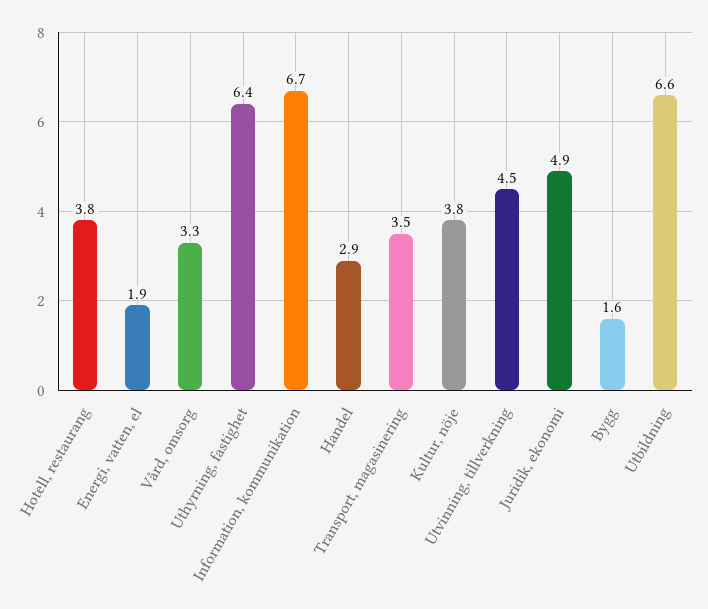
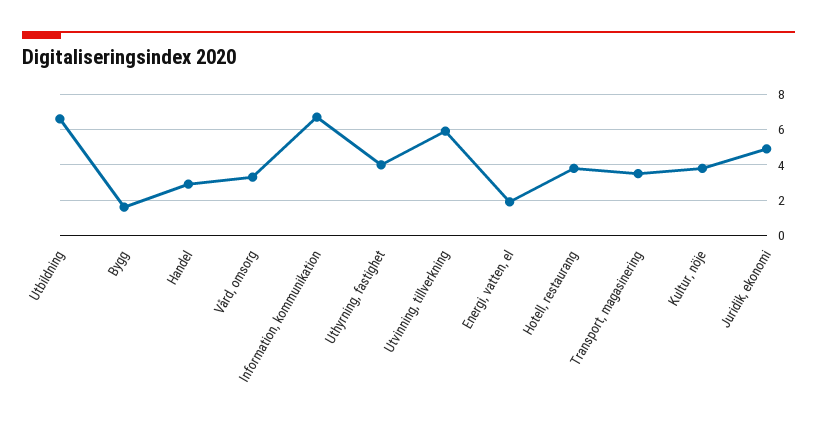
Uthyrning, fastighet: 6.4 -> 4
Utvinning, tillverkning: 4.5 -> 6

